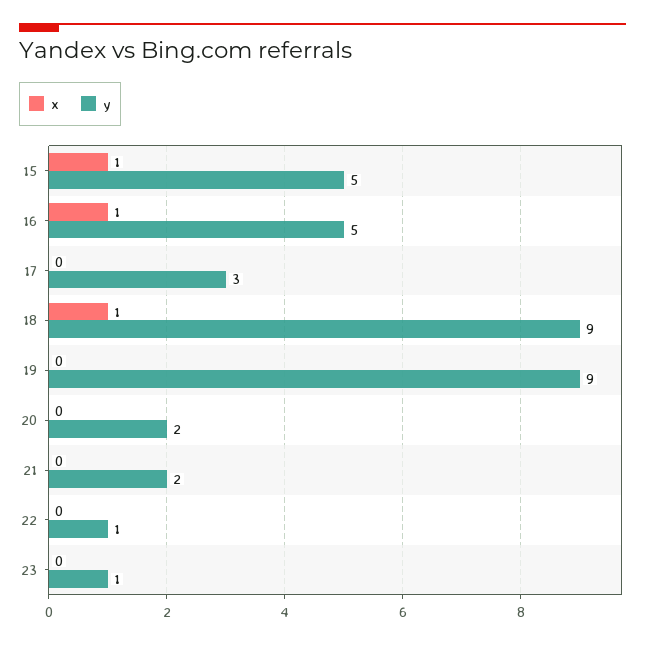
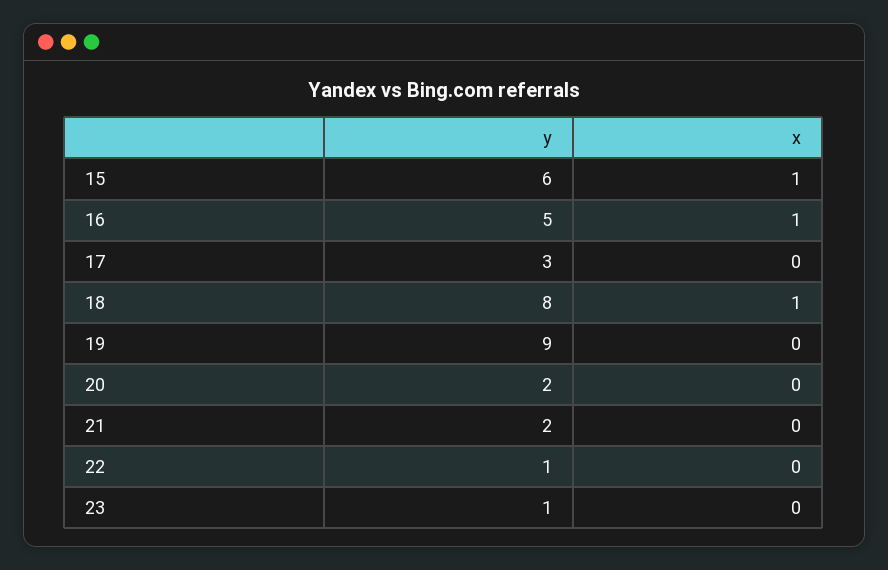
y, 15: 5 -> 6
y, 18: 9 -> 8

